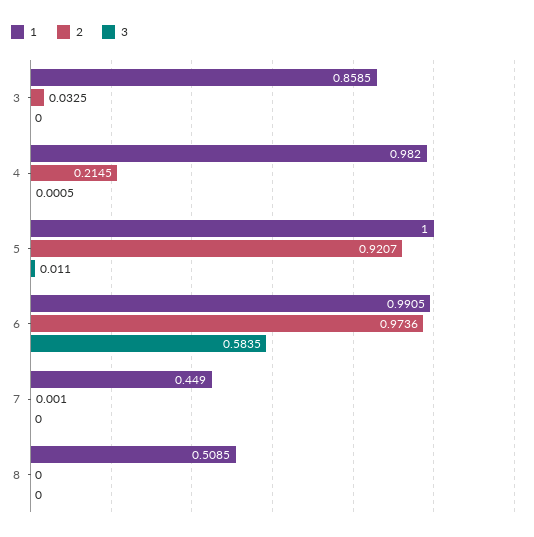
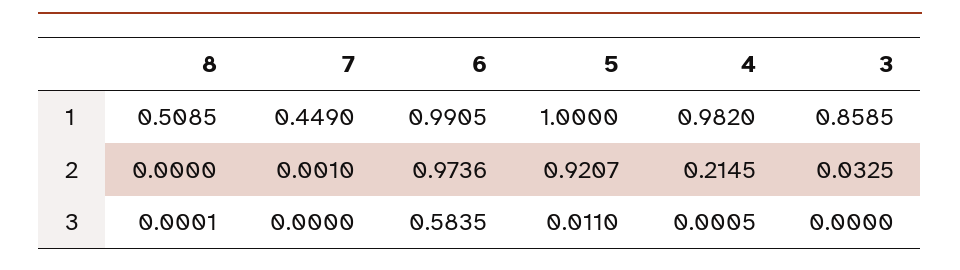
3, 8: 0 -> 0.0001

